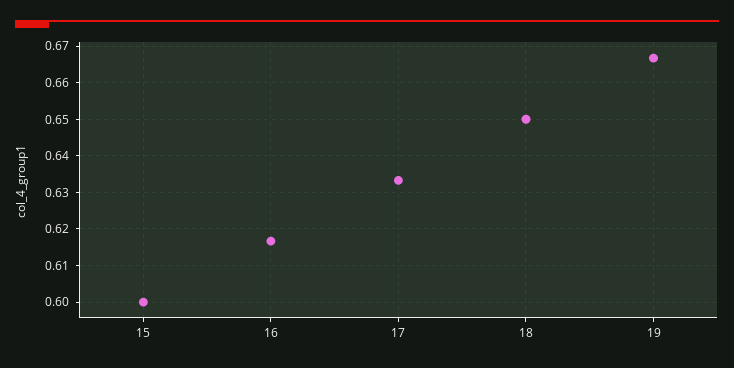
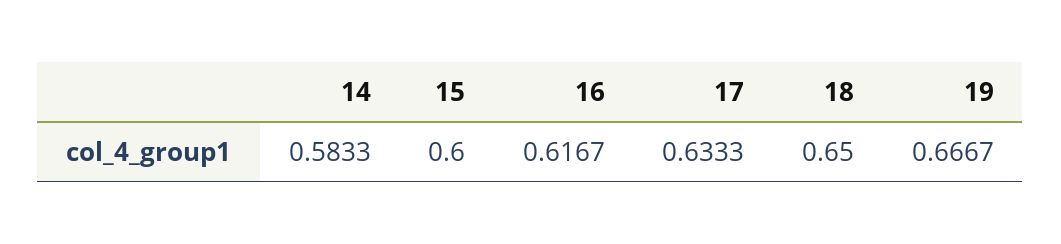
14: none -> 0.5833

